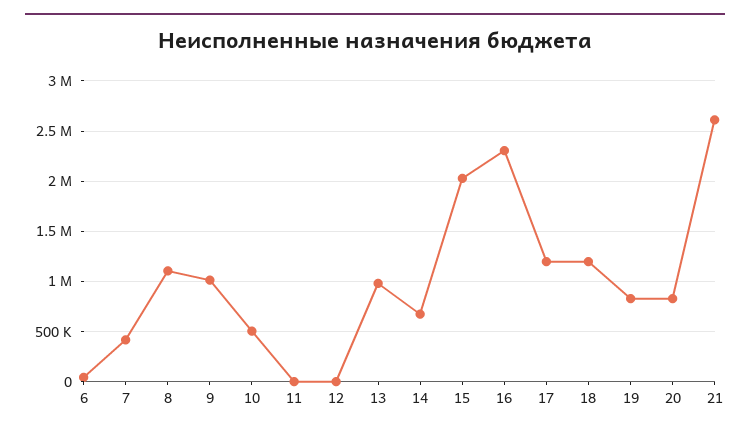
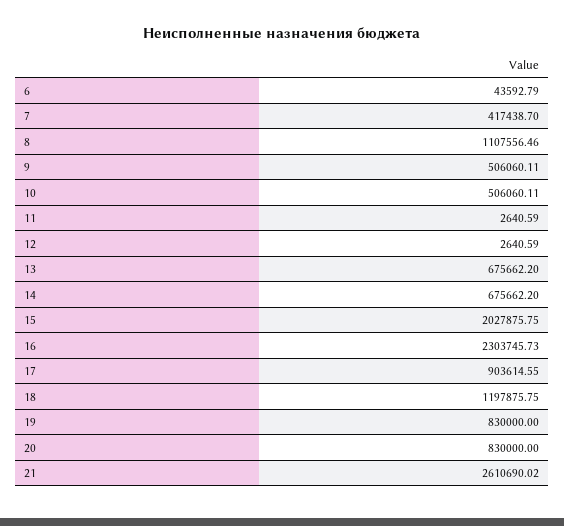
9: 1000000 -> 506060.11
13: 1000000 -> 675662.2
17: 1200000 -> 903614.55

